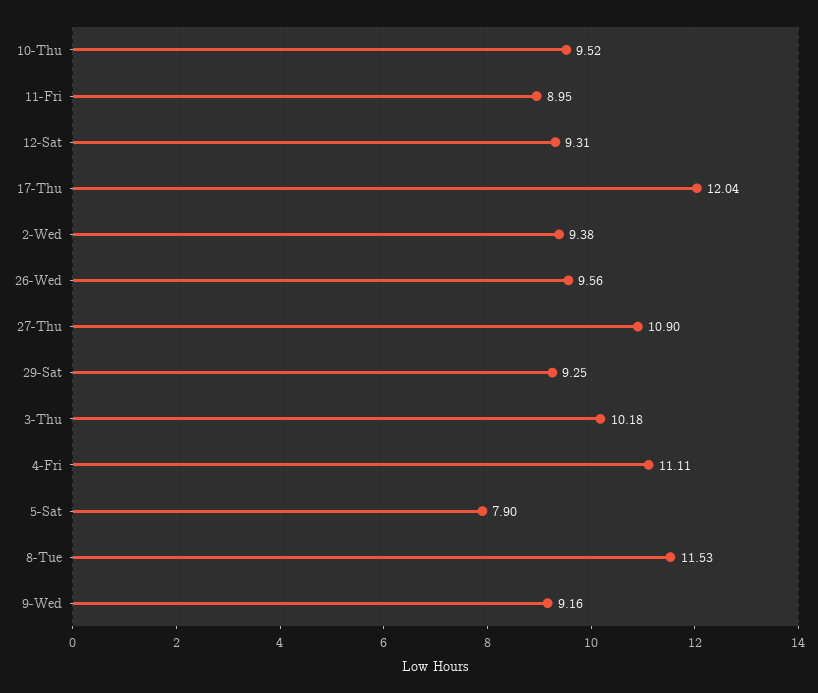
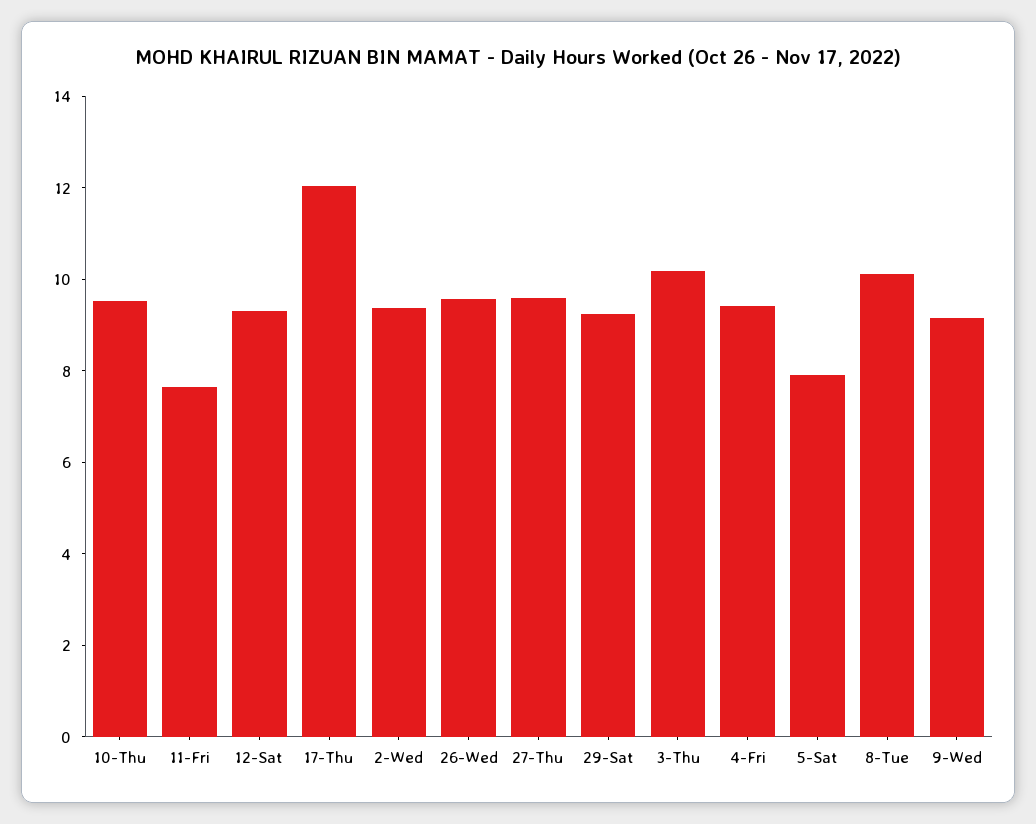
11-Fri: 8.95 -> 7.5
27-Thu: 10.9 -> 9.5
4-Fri: 11.11 -> 9.5
8-Tue: 11.53 -> 10

